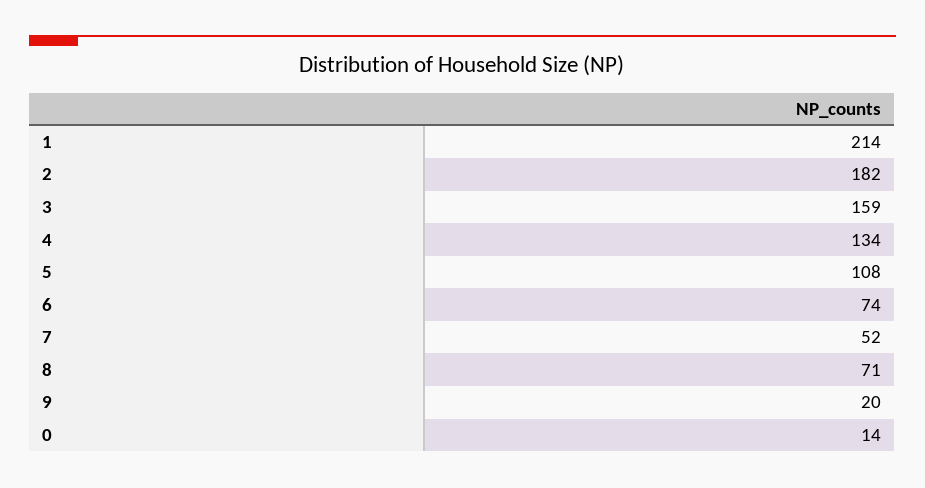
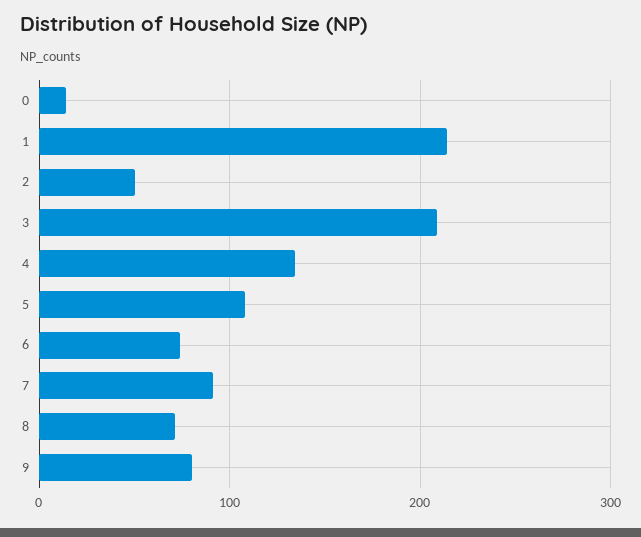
2: 182 -> 50
3: 159 -> 210
7: 52 -> 90
9: 20 -> 80

